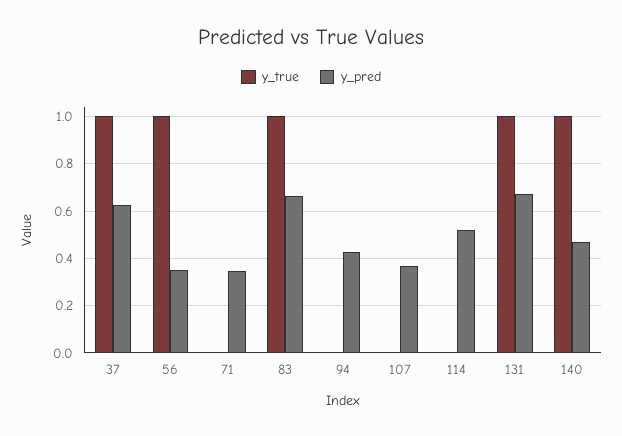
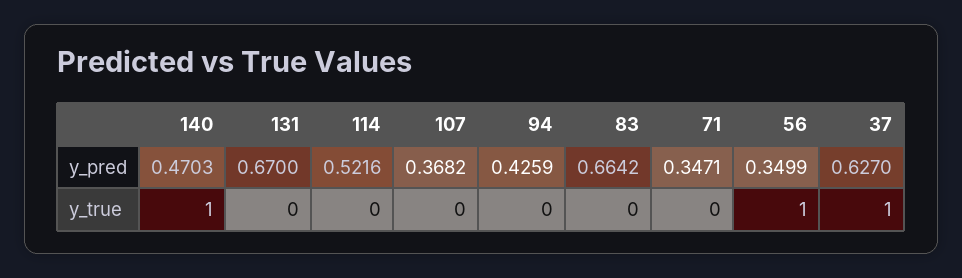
y_true, 83: 1 -> 0
y_true, 131: 1 -> 0

